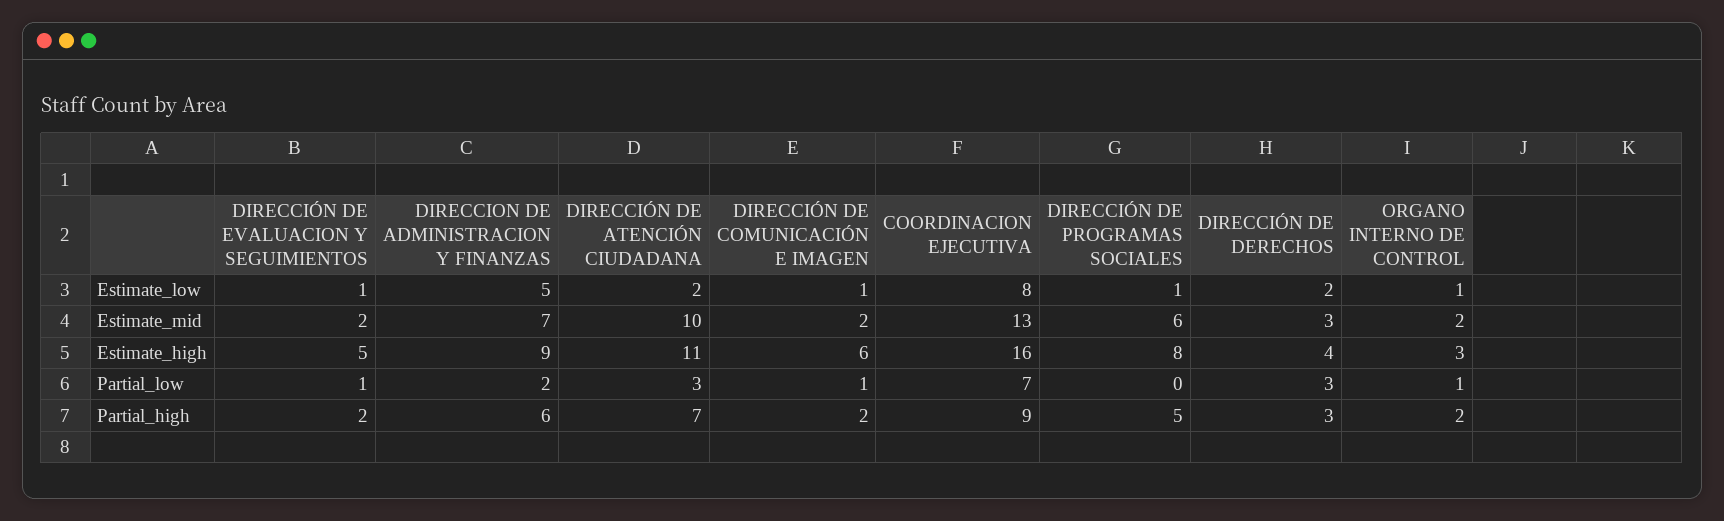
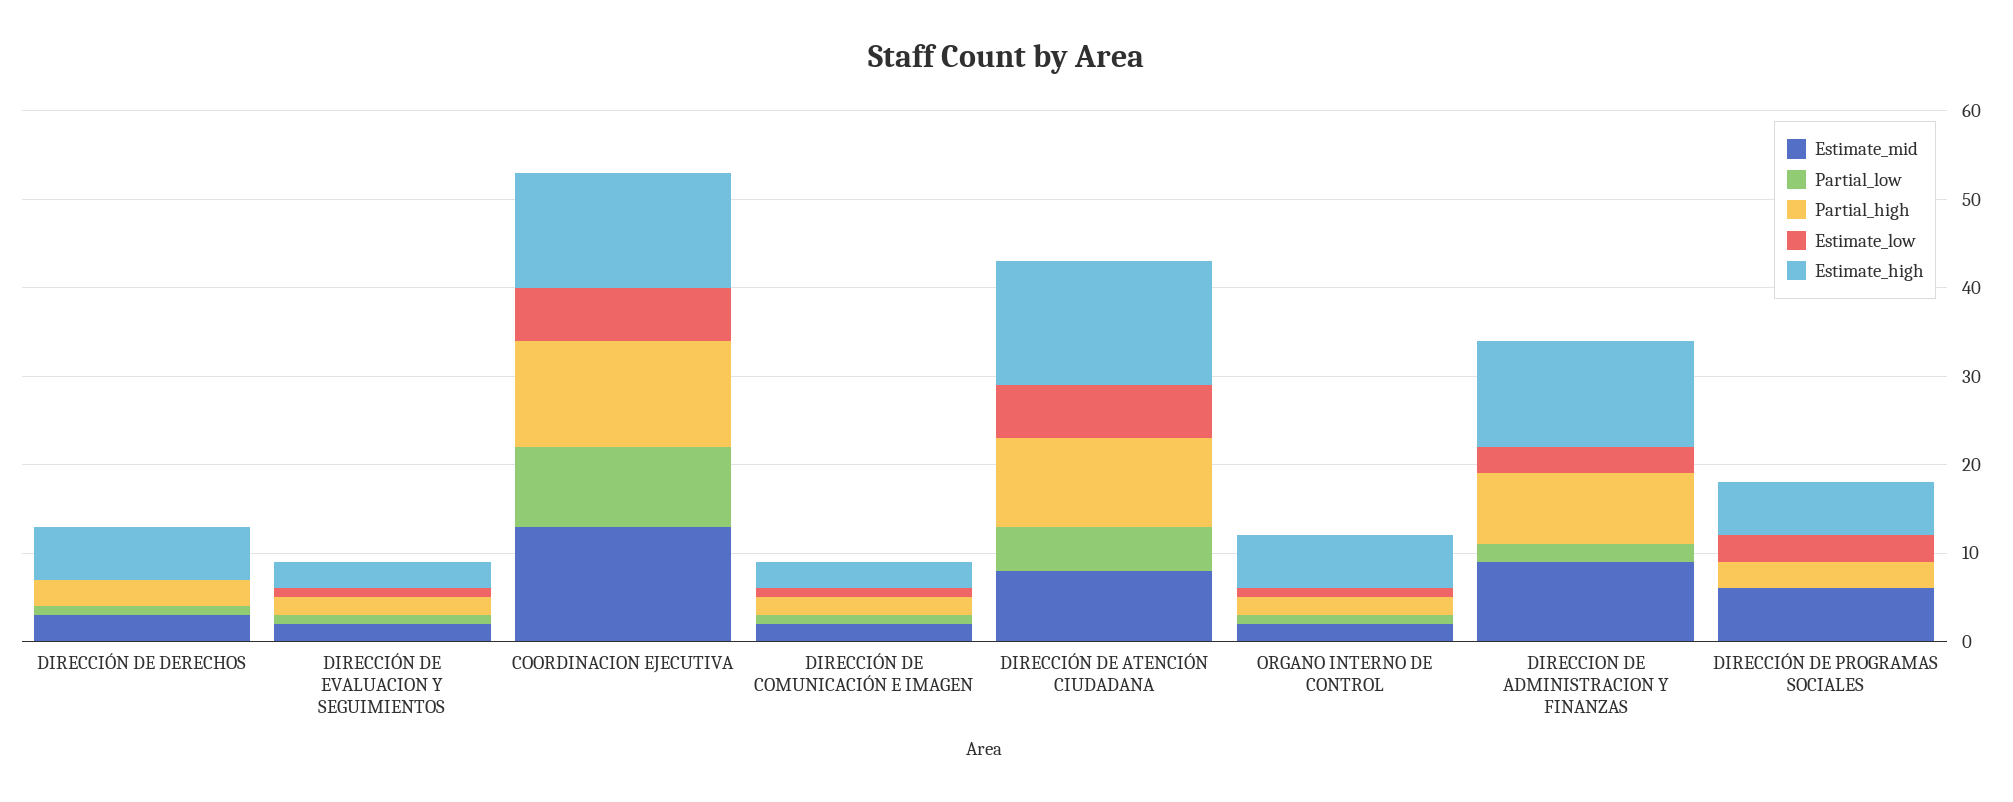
Estimate_low, DIRECCION DE ADMINISTRACION Y FINANZAS: 5 -> 3
Estimate_low, DIRECCIÓN DE ATENCIÓN CIUDADANA: 2 -> 6
Estimate_low, COORDINACION EJECUTIVA: 8 -> 6
Estimate_low, DIRECCIÓN DE PROGRAMAS SOCIALES: 1 -> 3
Estimate_low, DIRECCIÓN DE DERECHOS: 2 -> 0
Estimate_mid, DIRECCION DE ADMINISTRACION Y FINANZAS: 7 -> 9
Estimate_mid, DIRECCIÓN DE ATENCIÓN CIUDADANA: 10 -> 8
Estimate_high, DIRECCIÓN DE EVALUACION Y SEGUIMIENTOS: 5 -> 3
Estimate_high, DIRECCION DE ADMINISTRACION Y FINANZAS: 9 -> 12
Estimate_high, DIRECCIÓN DE ATENCIÓN CIUDADANA: 11 -> 14
Estimate_high, DIRECCIÓN DE COMUNICACIÓN E IMAGEN: 6 -> 3
Estimate_high, COORDINACION EJECUTIVA: 16 -> 13
Estimate_high, DIRECCIÓN DE PROGRAMAS SOCIALES: 8 -> 6
Estimate_high, DIRECCIÓN DE DERECHOS: 4 -> 6
Estimate_high, ORGANO INTERNO DE CONTROL: 3 -> 6
Partial_low, DIRECCIÓN DE ATENCIÓN CIUDADANA: 3 -> 5
Partial_low, COORDINACION EJECUTIVA: 7 -> 9
Partial_low, DIRECCIÓN DE DERECHOS: 3 -> 1
Partial_high, DIRECCION DE ADMINISTRACION Y FINANZAS: 6 -> 8
Partial_high, DIRECCIÓN DE ATENCIÓN CIUDADANA: 7 -> 10
Partial_high, COORDINACION EJECUTIVA: 9 -> 12
Partial_high, DIRECCIÓN DE PROGRAMAS SOCIALES: 5 -> 3

